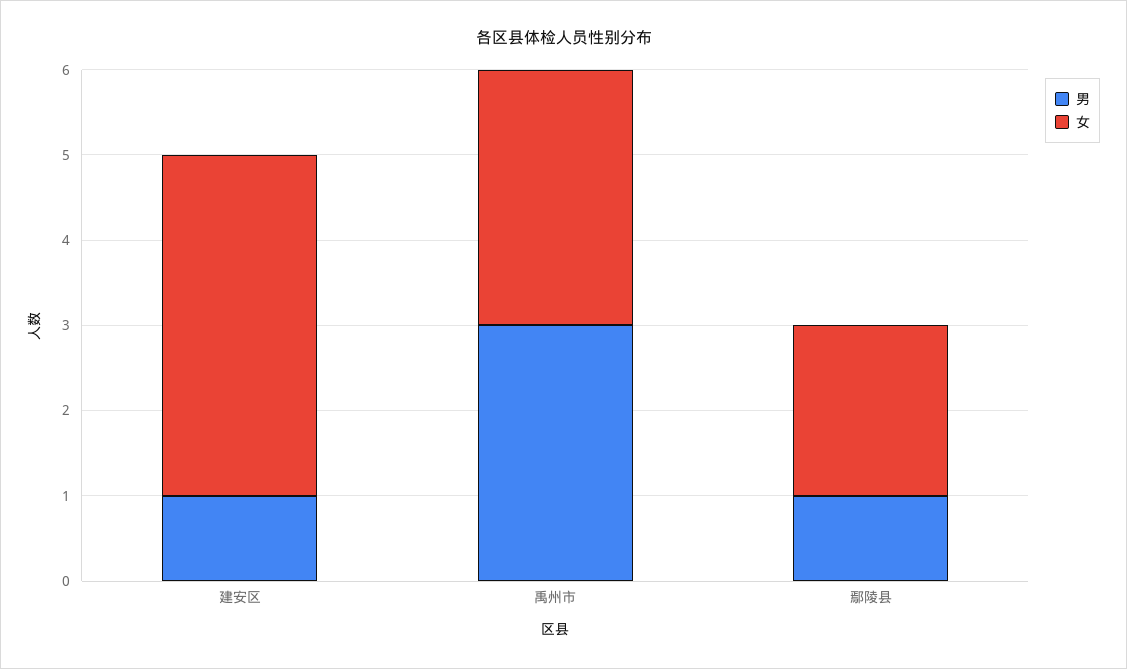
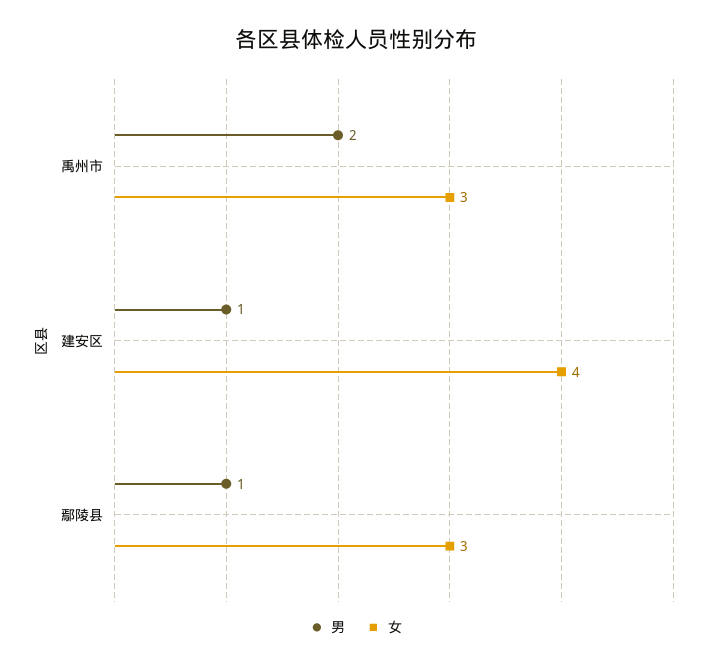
男, 禹州市: 3 -> 2
女, 鄢陵县: 2 -> 3

